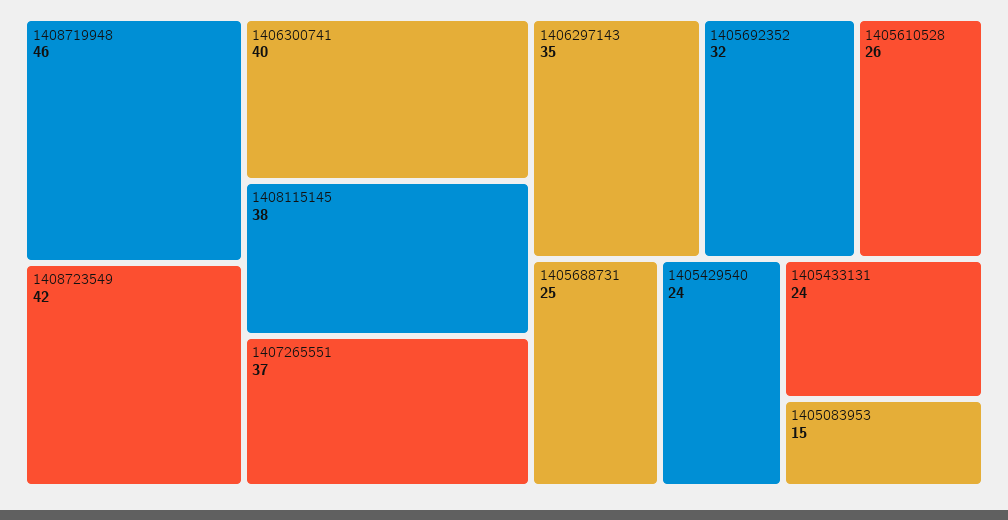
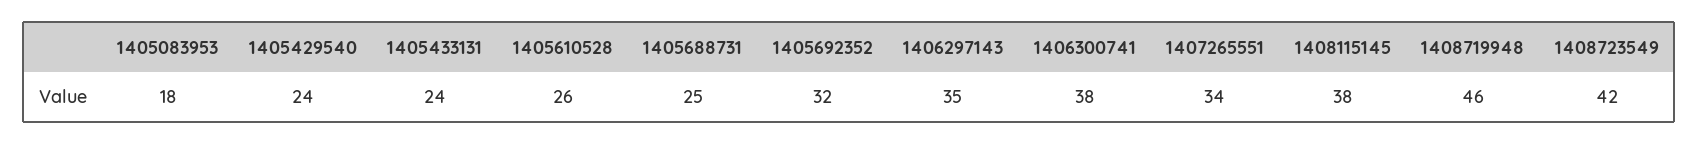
1406300741: 40 -> 38
1407265551: 37 -> 34
1405083953: 15 -> 18

